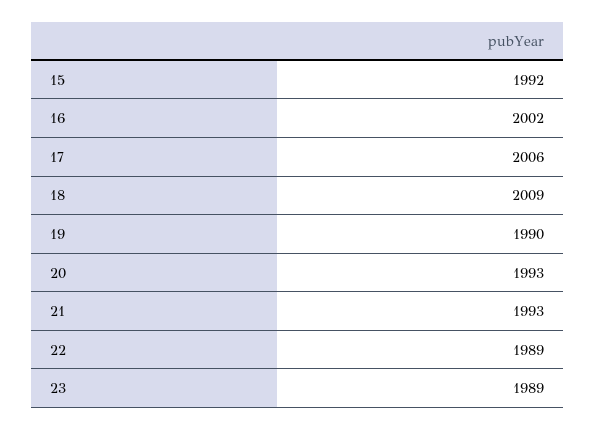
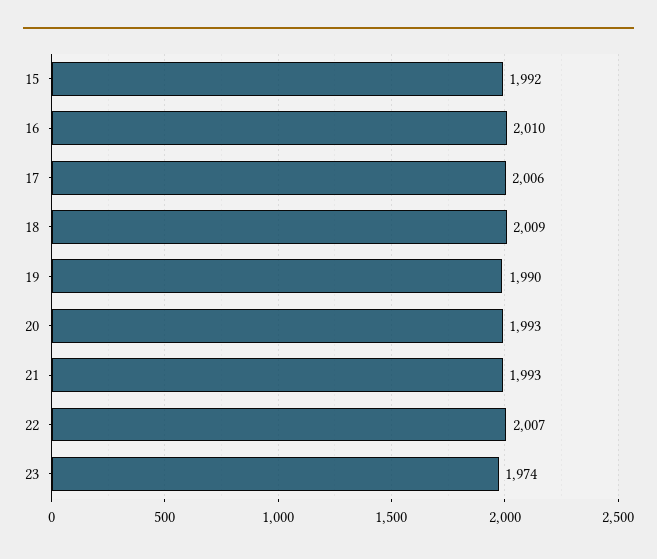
16: 2002 -> 2010
22: 1989 -> 2007
23: 1989 -> 1974

